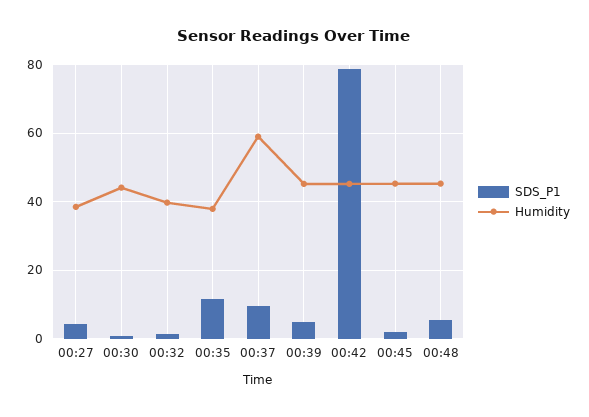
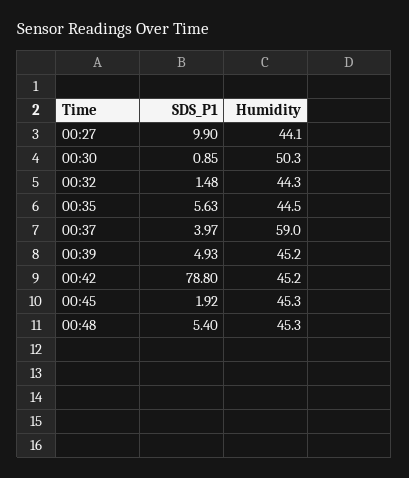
SDS_P1, 00:27: 4 -> 9.9
Humidity, 00:27: 38 -> 44.1
Humidity, 00:30: 44 -> 50.3
Humidity, 00:32: 40 -> 44.3
SDS_P1, 00:35: 12 -> 5.63
Humidity, 00:35: 38 -> 44.5
SDS_P1, 00:37: 10 -> 3.97

